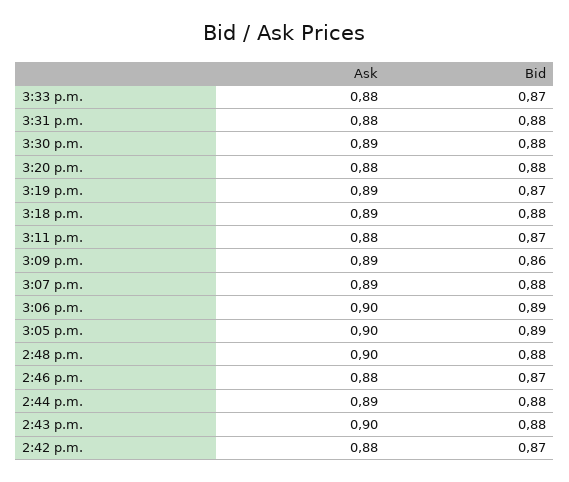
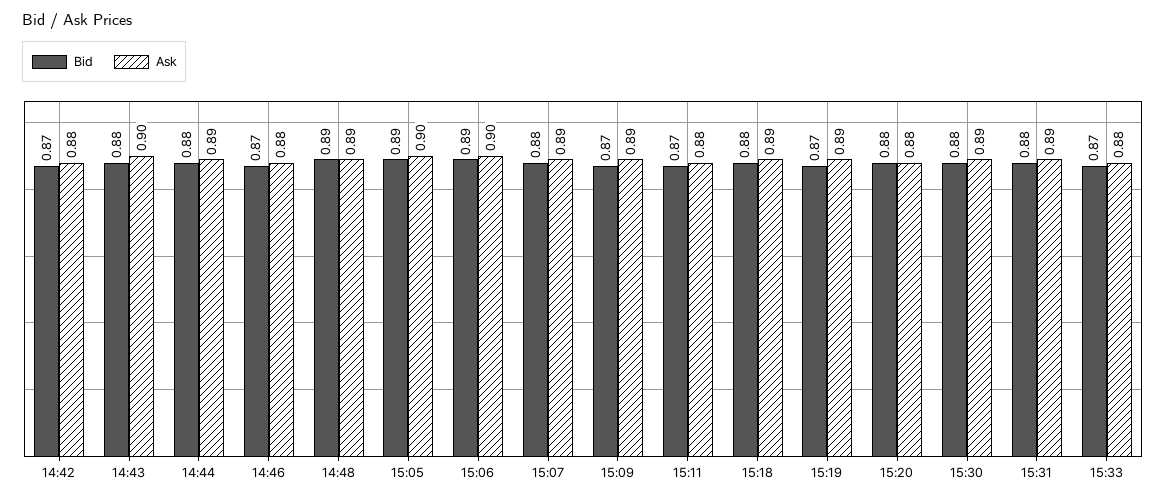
Ask, 3:31 p.m.: 0.88 -> 0.89
Bid, 3:09 p.m.: 0.86 -> 0.87
Ask, 2:48 p.m.: 0.9 -> 0.89
Bid, 2:48 p.m.: 0.88 -> 0.89

